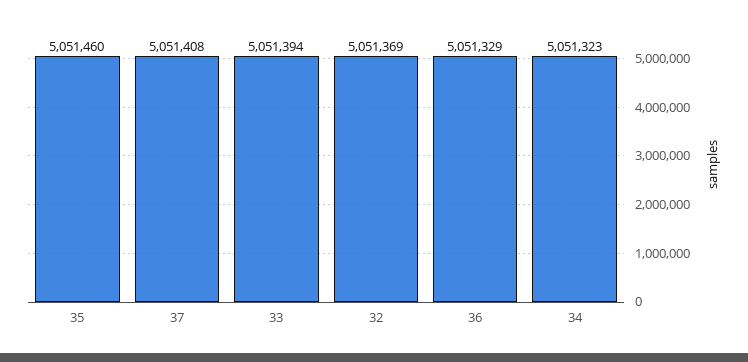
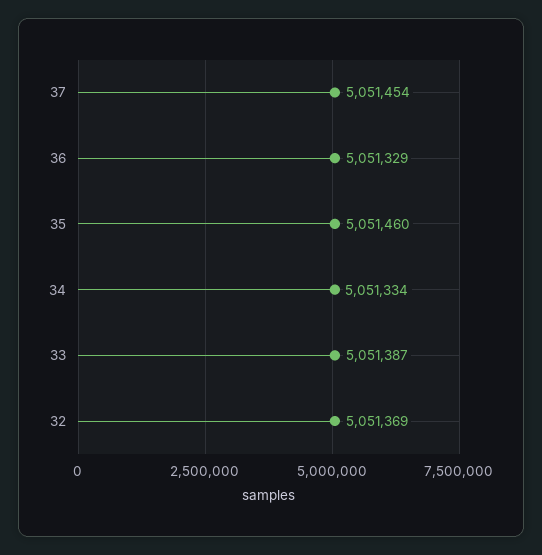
37: 5051408 -> 5051454
33: 5051394 -> 5051387
34: 5051323 -> 5051334

